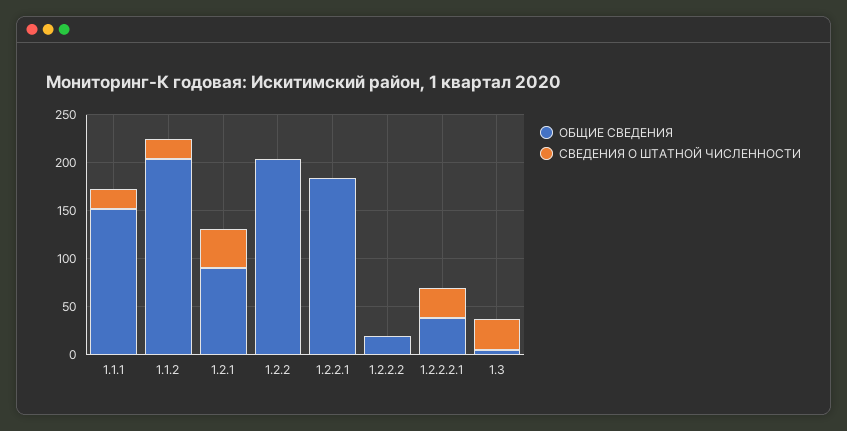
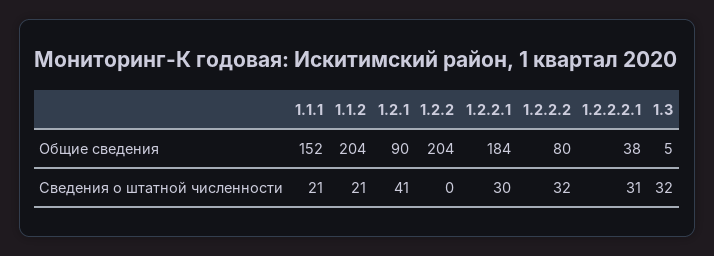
СВЕДЕНИЯ О ШТАТНОЙ ЧИСЛЕННОСТИ, 1.2.2.1: 0 -> 30
ОБЩИЕ СВЕДЕНИЯ, 1.2.2.2: 20 -> 80
СВЕДЕНИЯ О ШТАТНОЙ ЧИСЛЕННОСТИ, 1.2.2.2: 0 -> 32

